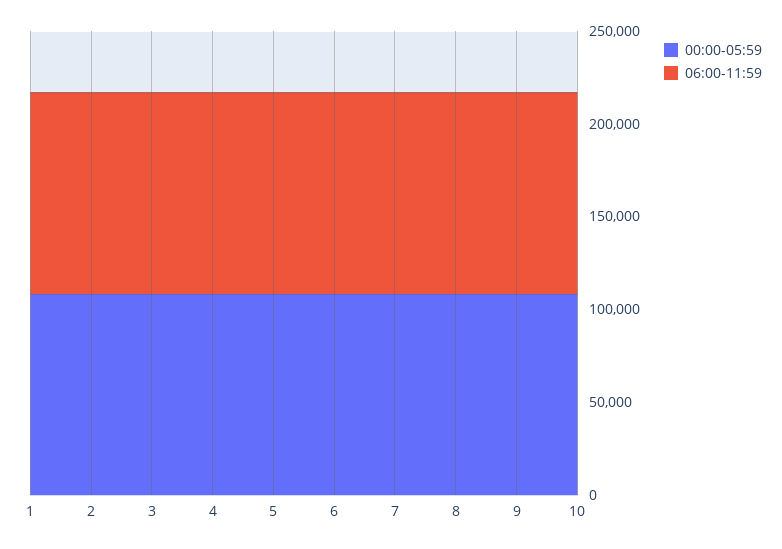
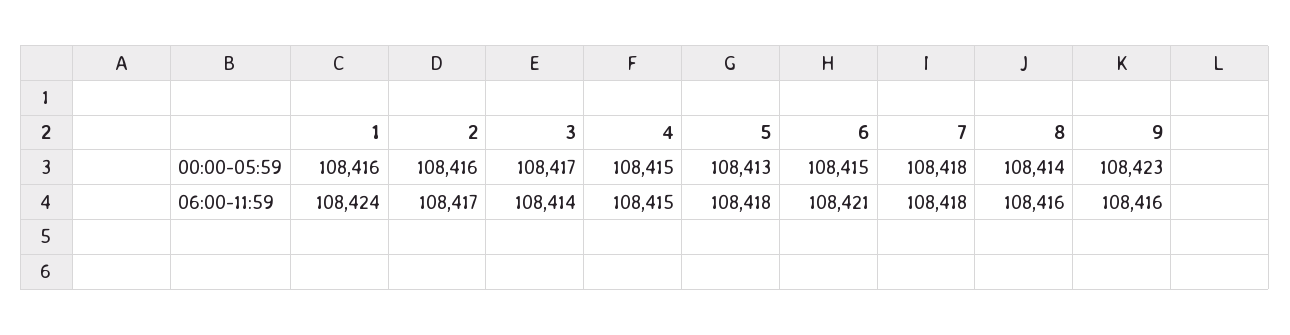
00:00-05:59, 10: 110000 -> none
06:00-11:59, 10: 110000 -> none

